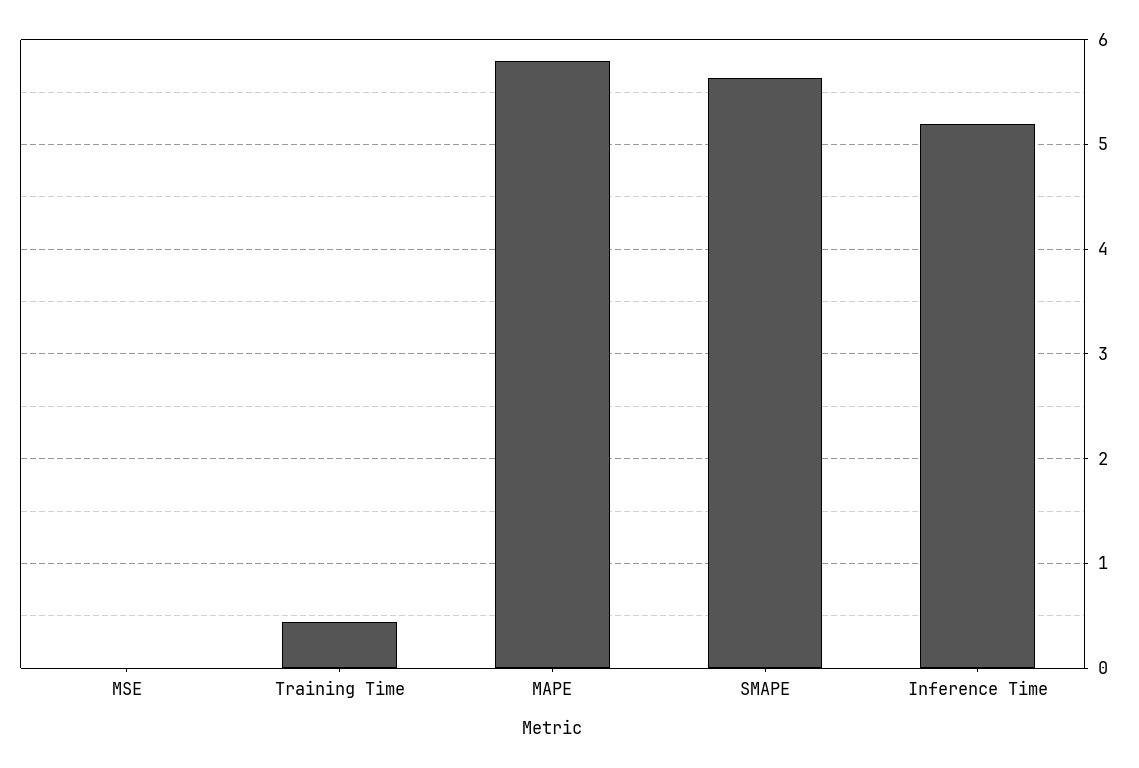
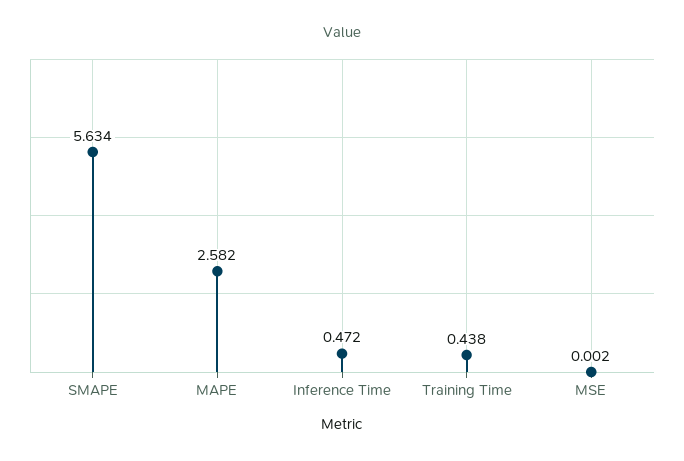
MAPE: 5.8 -> 2.582
Inference Time: 5.2 -> 0.472

